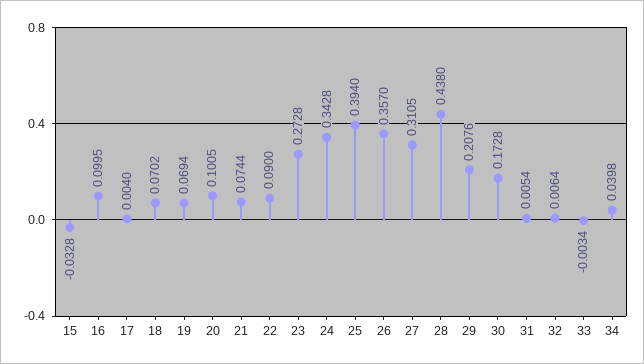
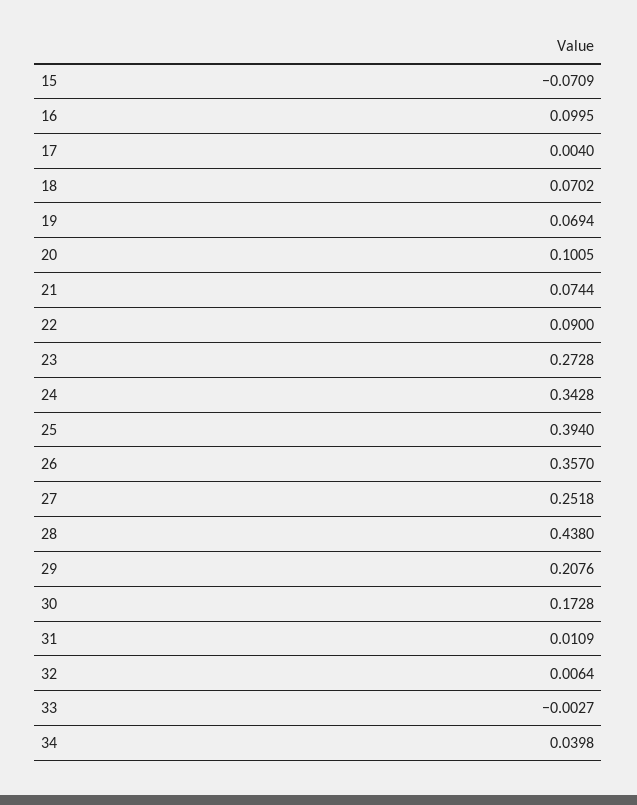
15: -0.0328 -> -0.0709
27: 0.3105 -> 0.2518
31: 0.0054 -> 0.0109
33: -0.0034 -> -0.0027

